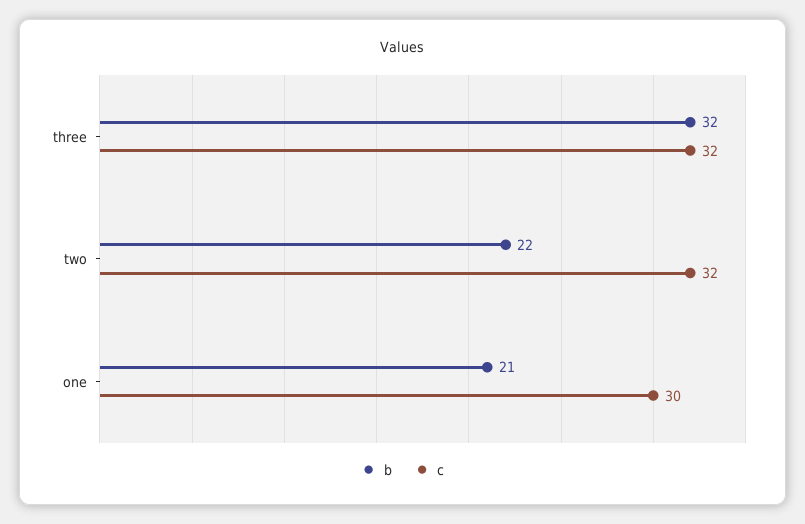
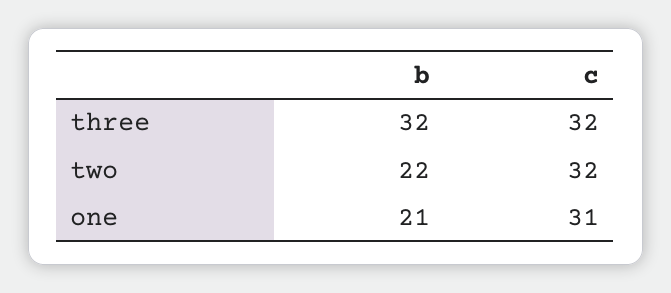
c, one: 30 -> 31

